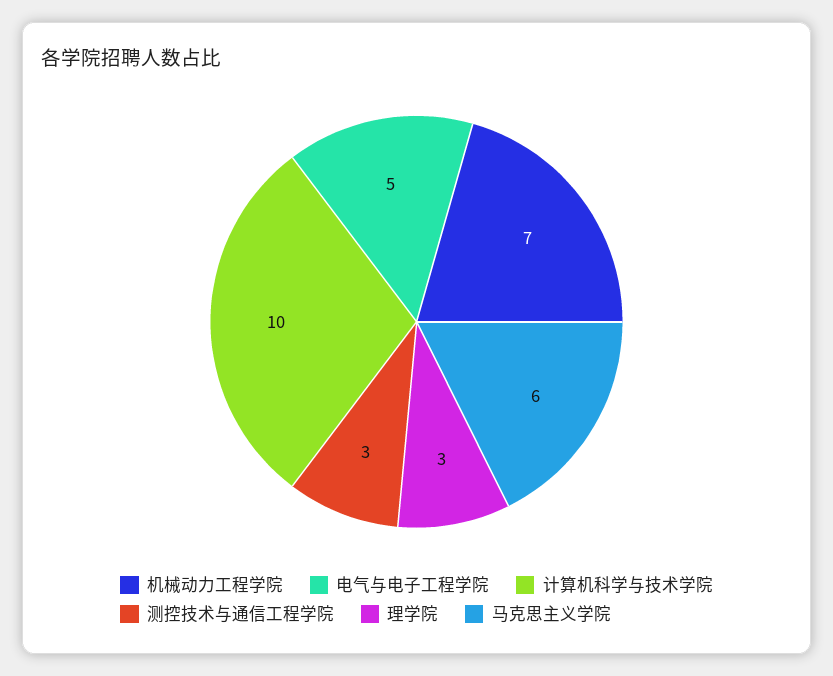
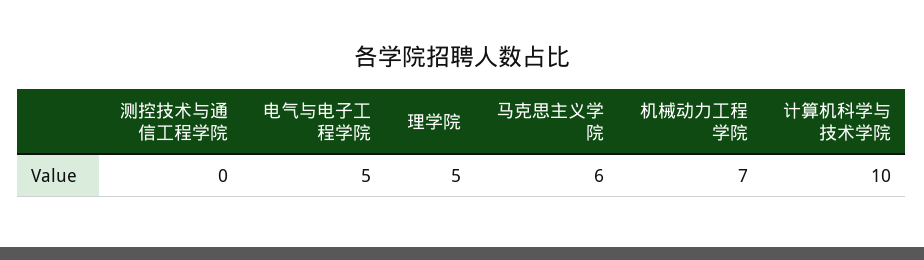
测控技术与通信工程学院: 3 -> 0
理学院: 3 -> 5

